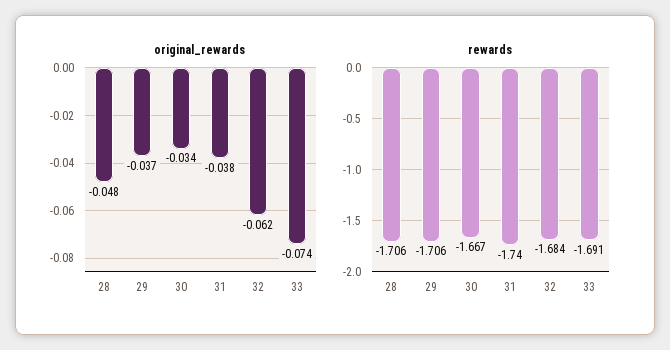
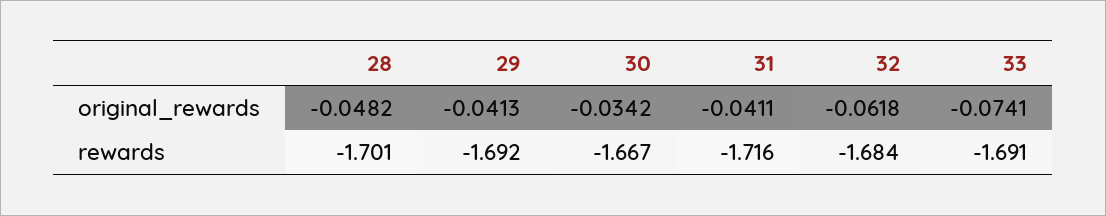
original_rewards, 29: -0.037 -> -0.0413
original_rewards, 31: -0.038 -> -0.0411
rewards, 28: -1.706 -> -1.701
rewards, 29: -1.706 -> -1.692
rewards, 31: -1.74 -> -1.716

